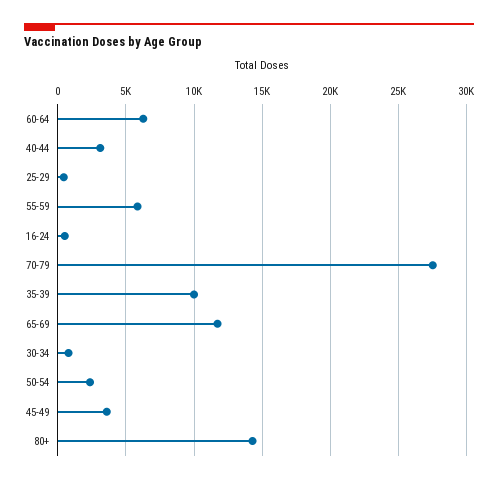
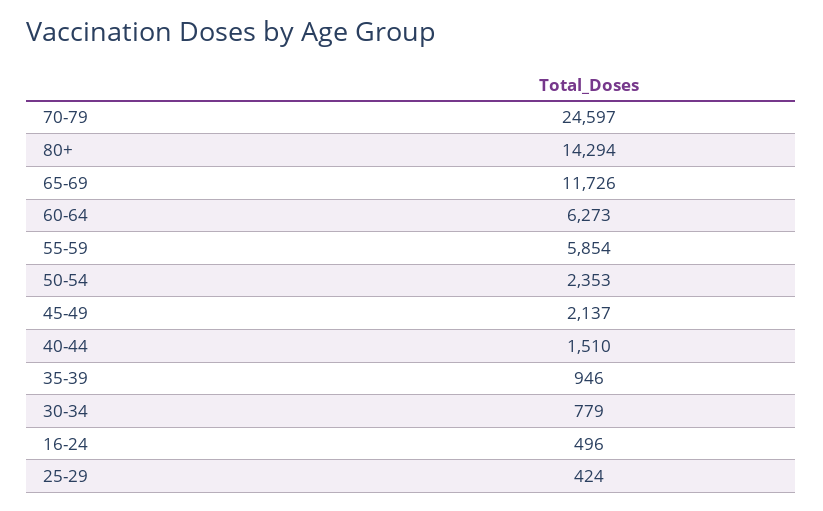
40-44: 3000 -> 1510
70-79: 27500 -> 24597
35-39: 10000 -> 946
45-49: 3500 -> 2137

